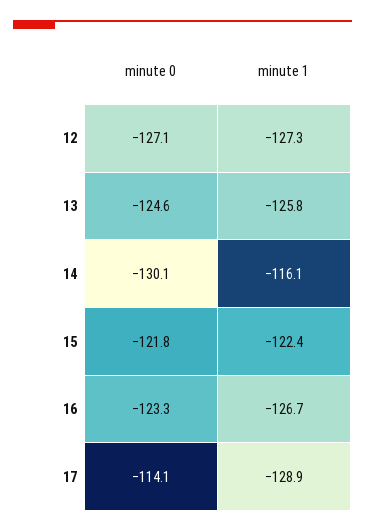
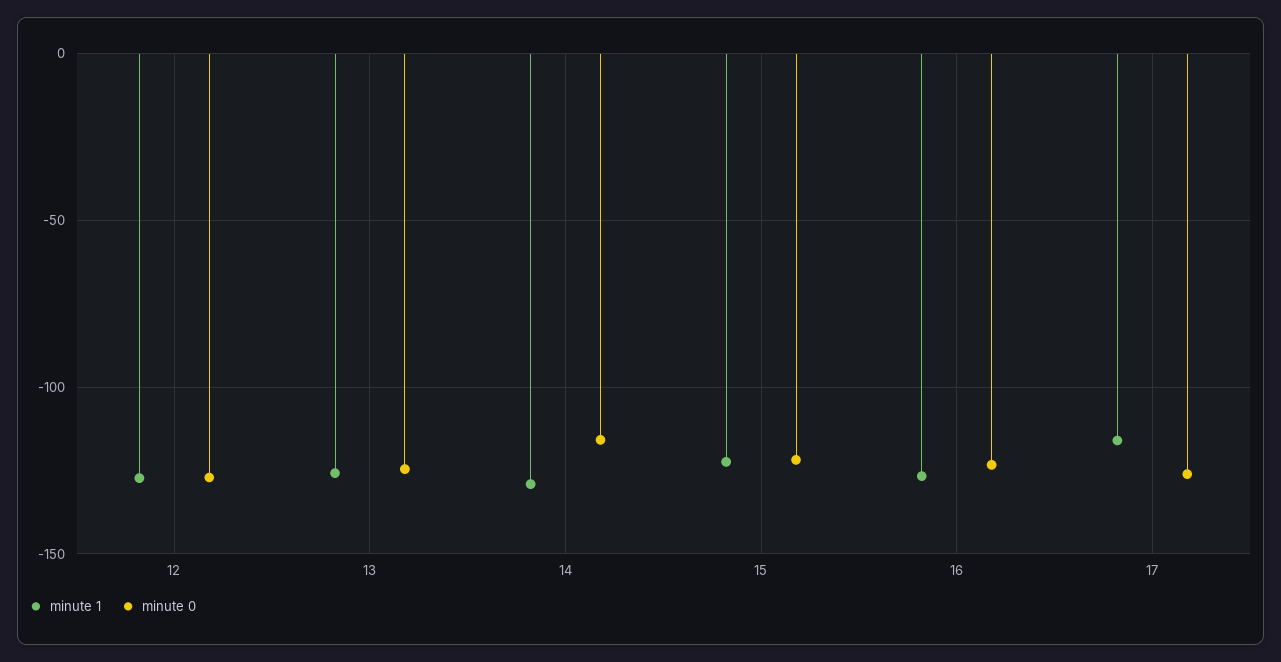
minute 0, 14: -130.1 -> -115
minute 1, 14: -116.1 -> -130
minute 0, 17: -114.1 -> -125
minute 1, 17: -128.9 -> -115

